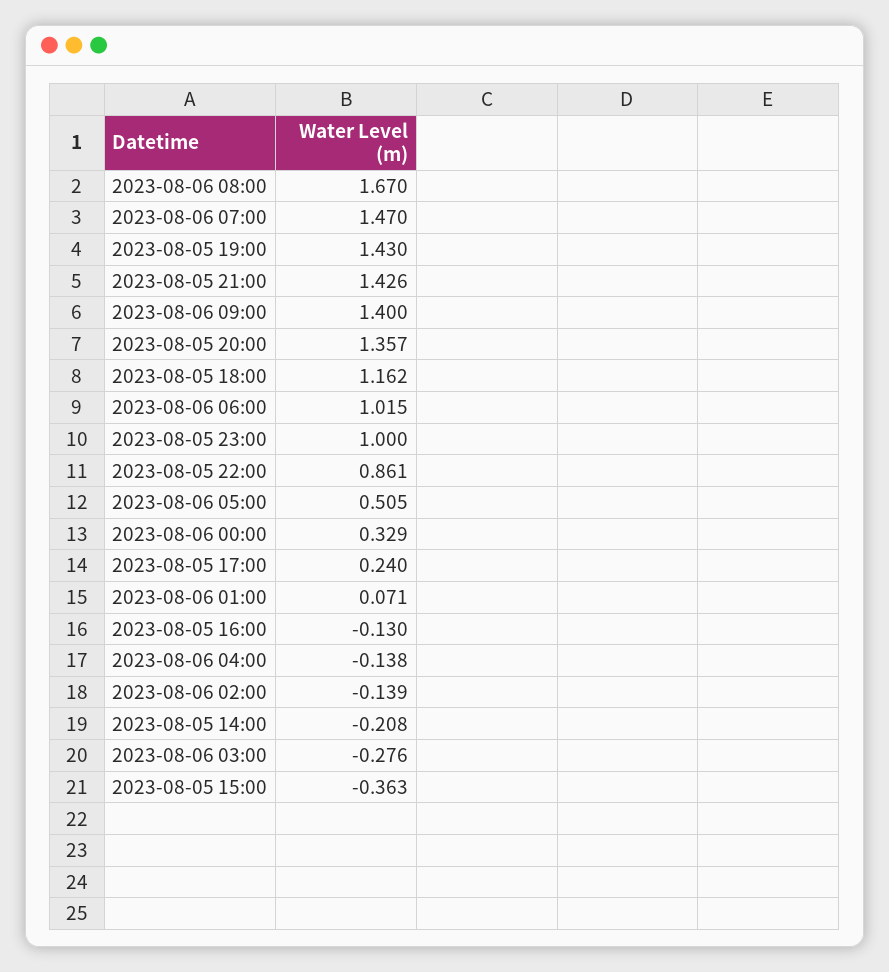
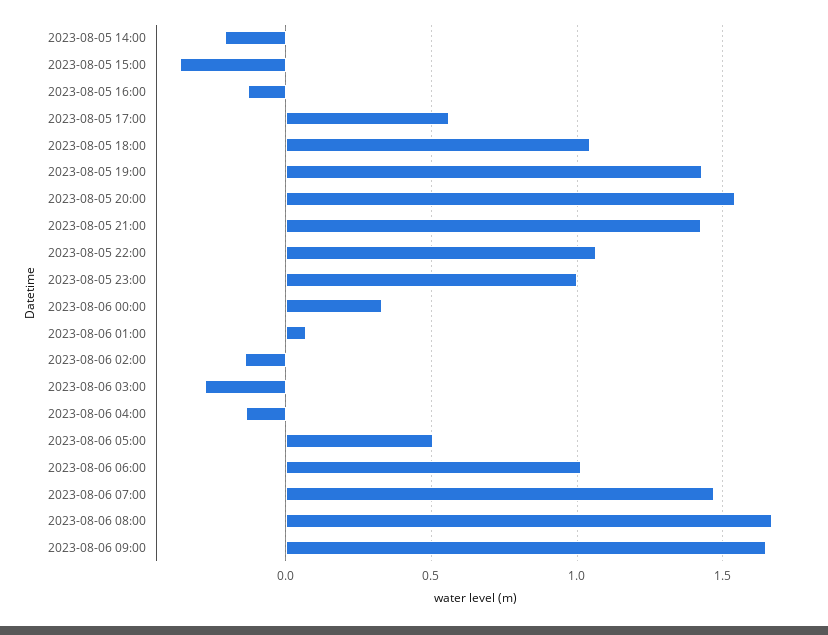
2023-08-06 09:00: 1.4 -> 1.65
2023-08-05 20:00: 1.357 -> 1.55
2023-08-05 18:00: 1.162 -> 1.05
2023-08-05 22:00: 0.861 -> 1.05
2023-08-05 17:00: 0.24 -> 0.55

